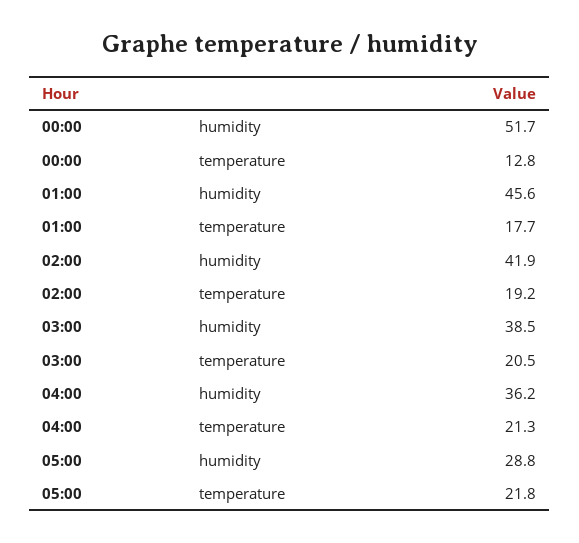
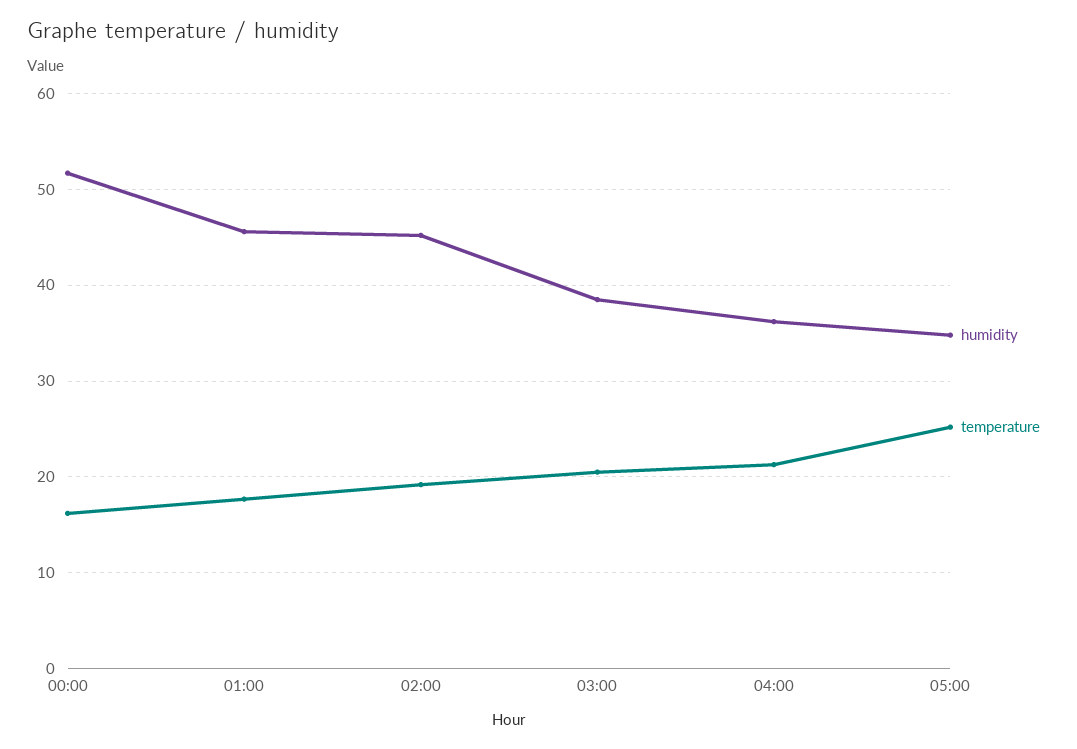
temperature, 00:00: 12.8 -> 16
humidity, 02:00: 41.9 -> 45
humidity, 05:00: 28.8 -> 35
temperature, 05:00: 21.8 -> 25

